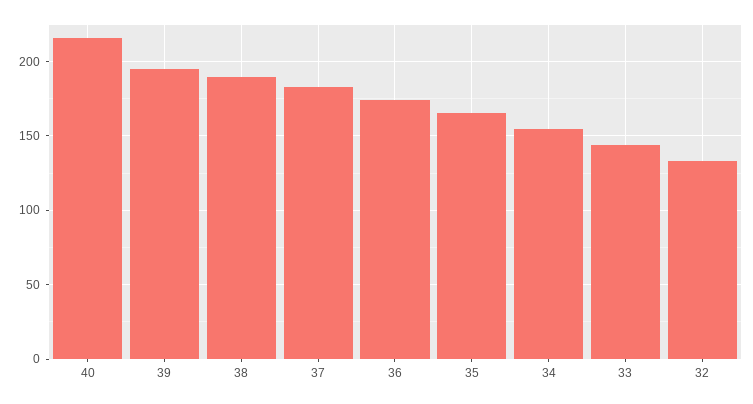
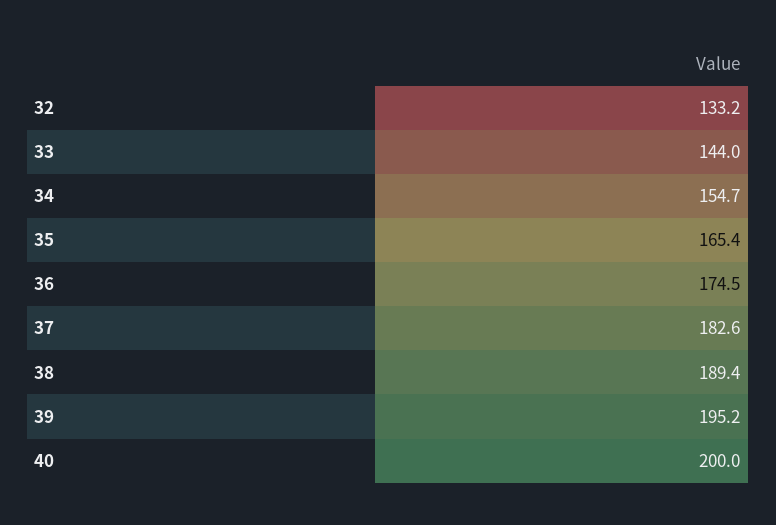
40: 215 -> 200

